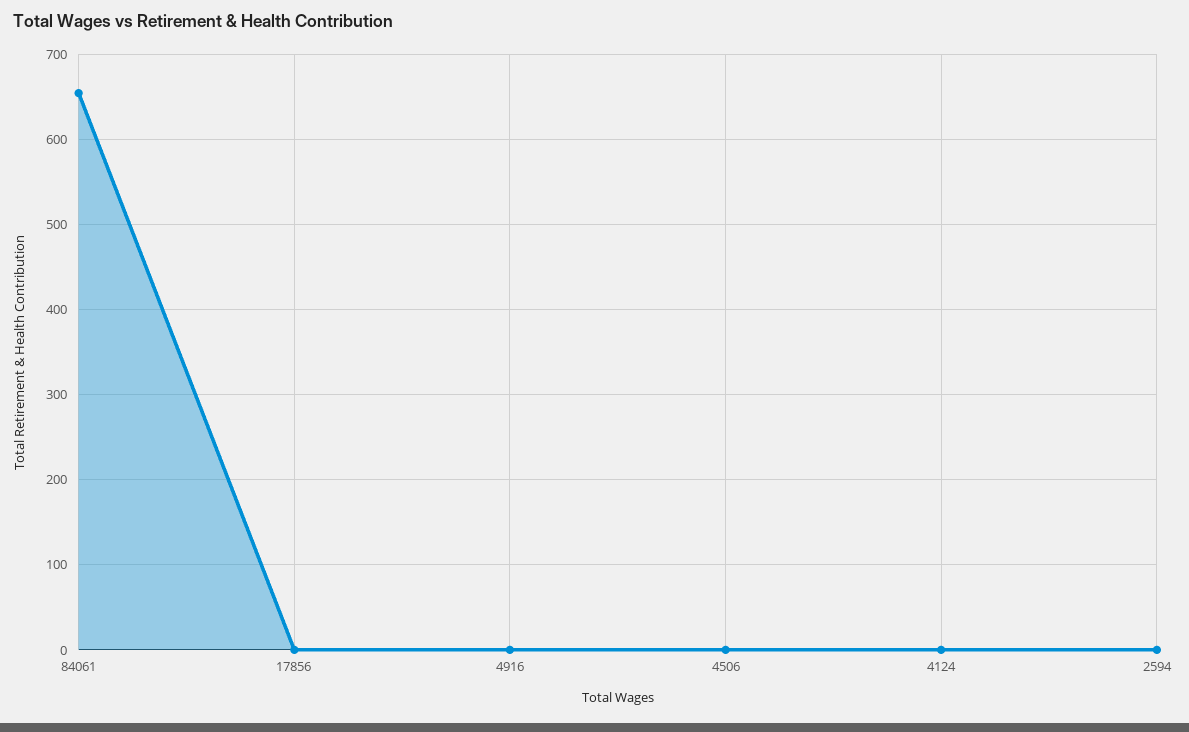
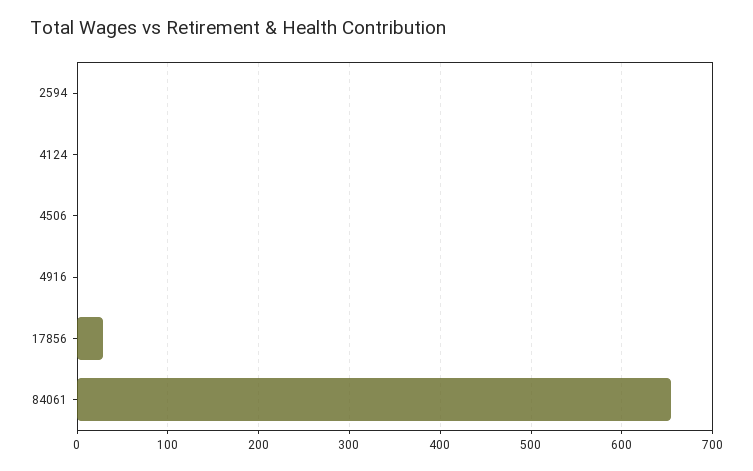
17856: 0 -> 30

